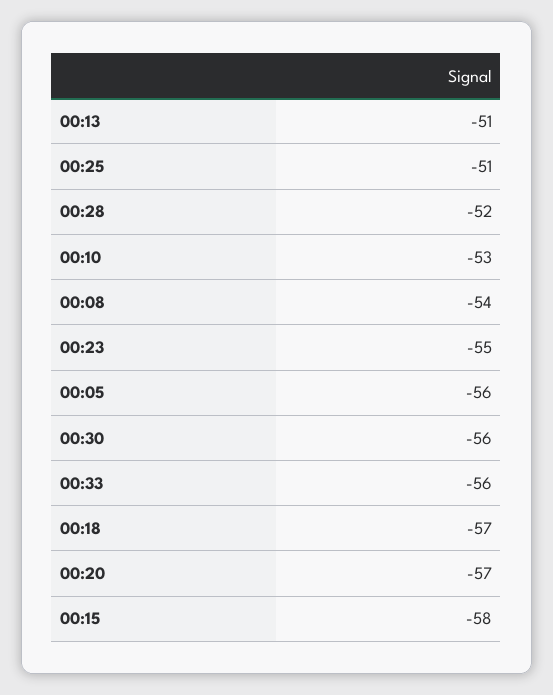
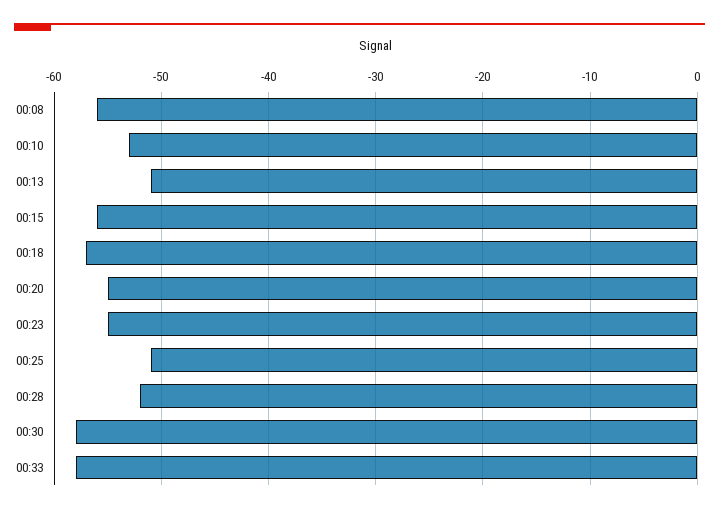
00:08: -54 -> -56
00:05: -56 -> none
00:30: -56 -> -58
00:33: -56 -> -58
00:20: -57 -> -55
00:15: -58 -> -56

